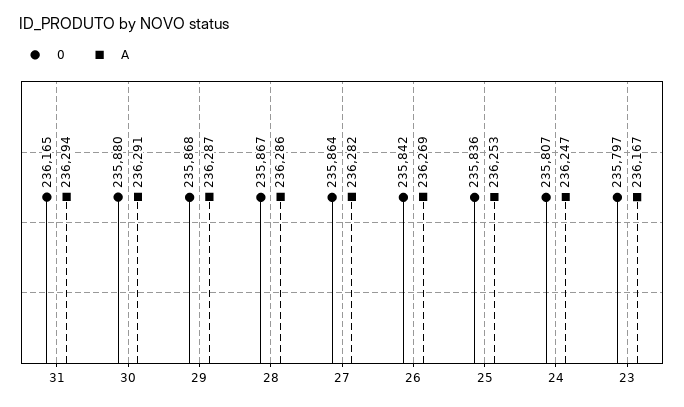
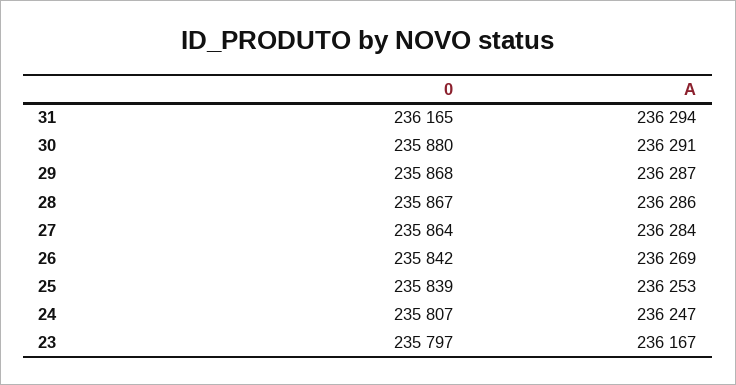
A, 27: 236282 -> 236284
0, 25: 235836 -> 235839

